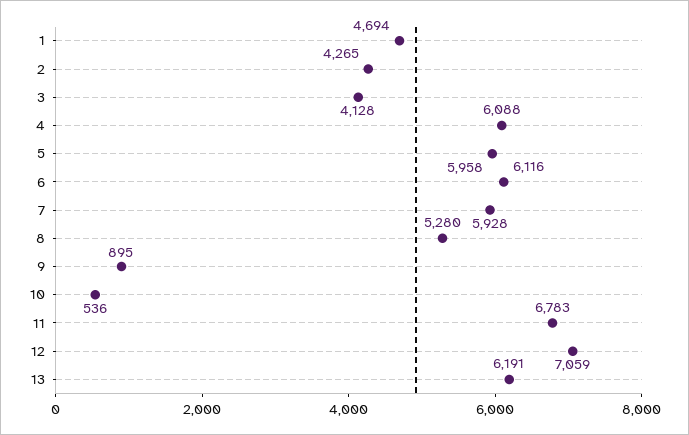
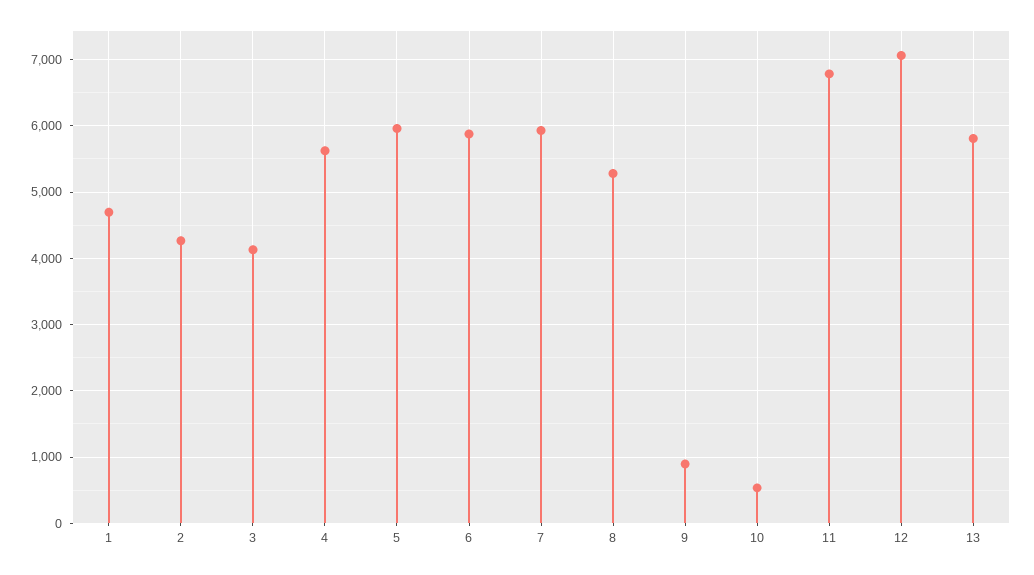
4: 6088 -> 5600
6: 6116 -> 5900
13: 6191 -> 5800

